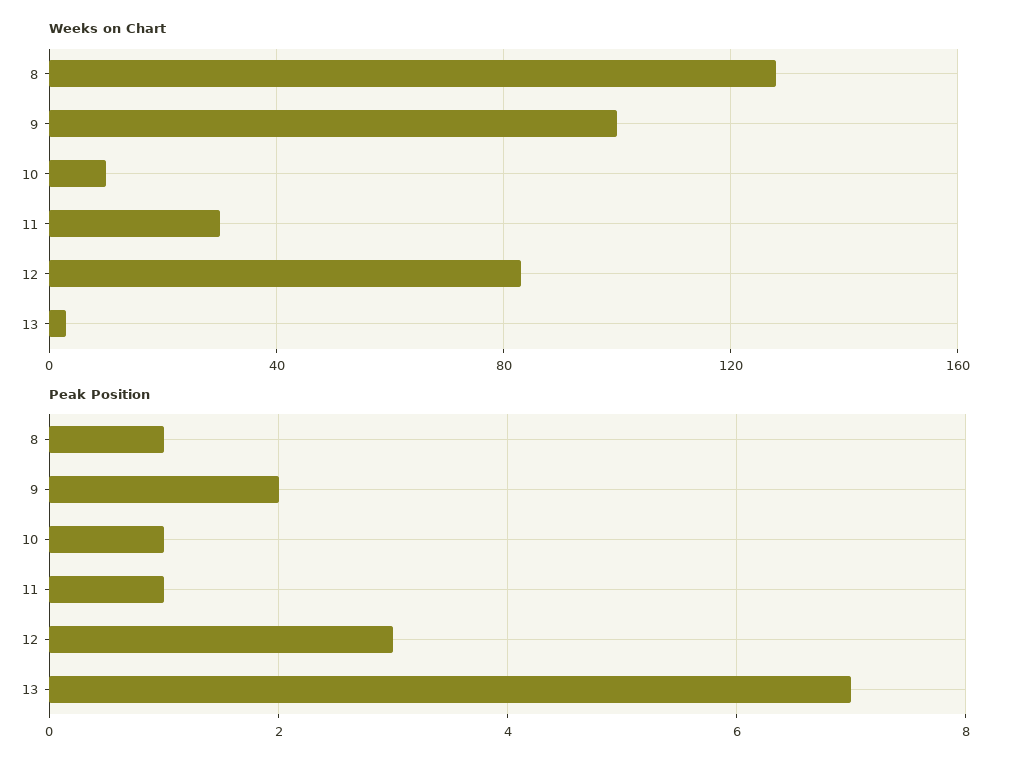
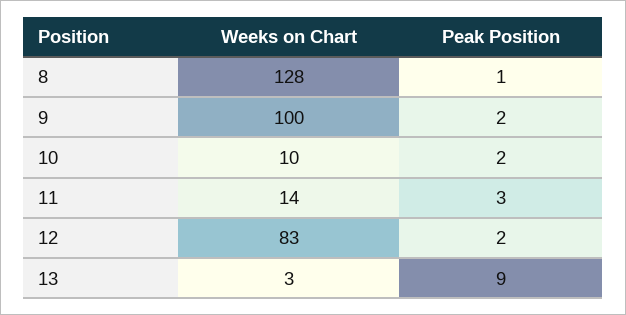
Weeks on Chart, 11: 30 -> 14
Peak Position, 10: 1 -> 2
Peak Position, 11: 1 -> 3
Peak Position, 12: 3 -> 2
Peak Position, 13: 7 -> 9

